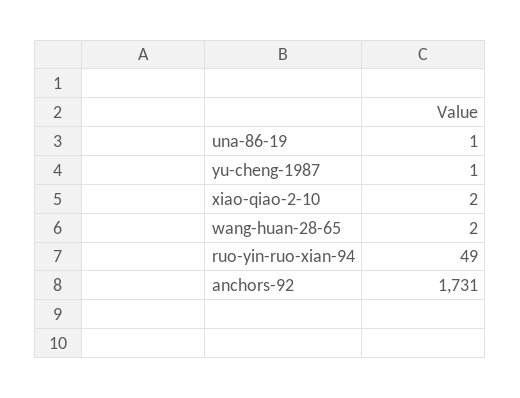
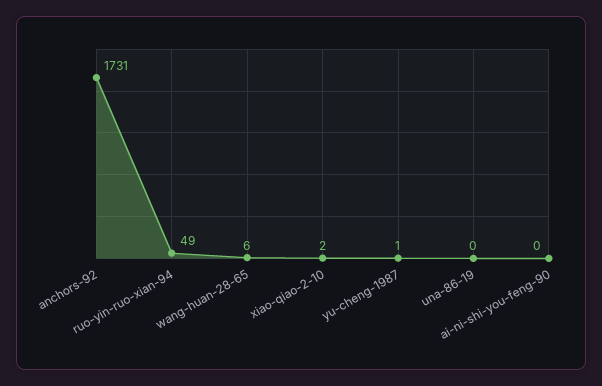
una-86-19: 1 -> 0
wang-huan-28-65: 2 -> 6
ai-ni-shi-you-feng-90: none -> 0

